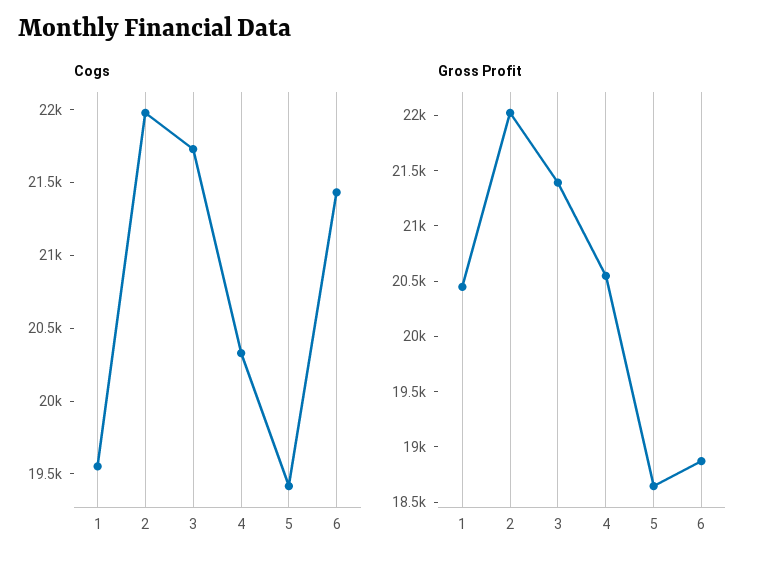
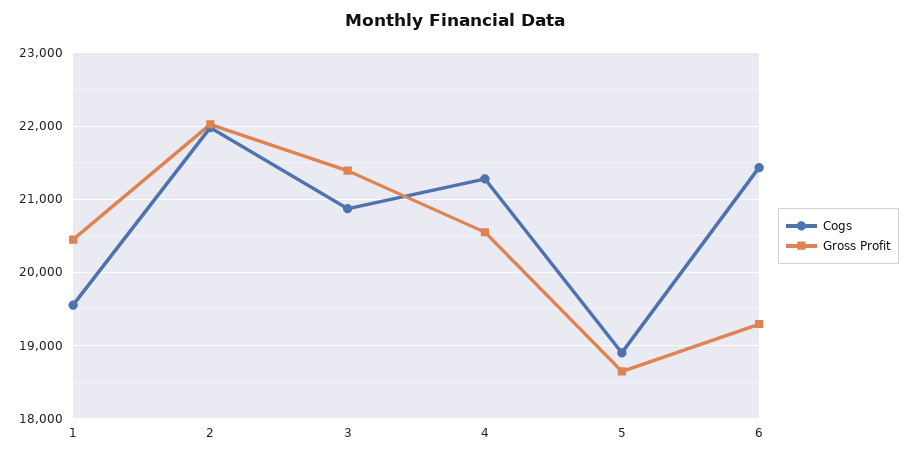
Cogs, 3: 21700 -> 20900
Cogs, 4: 20300 -> 21300
Cogs, 5: 19400 -> 18900
Gross Profit, 6: 18900 -> 19300

